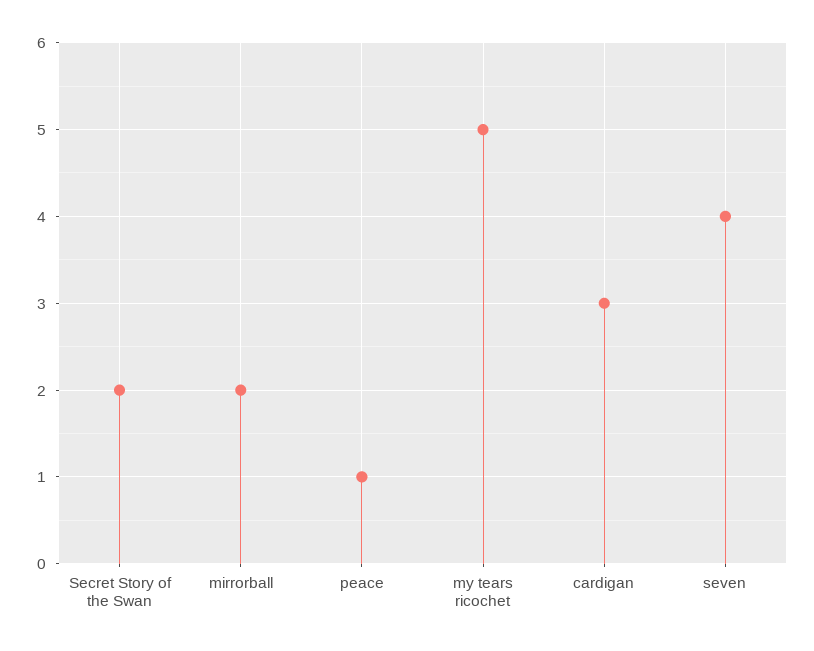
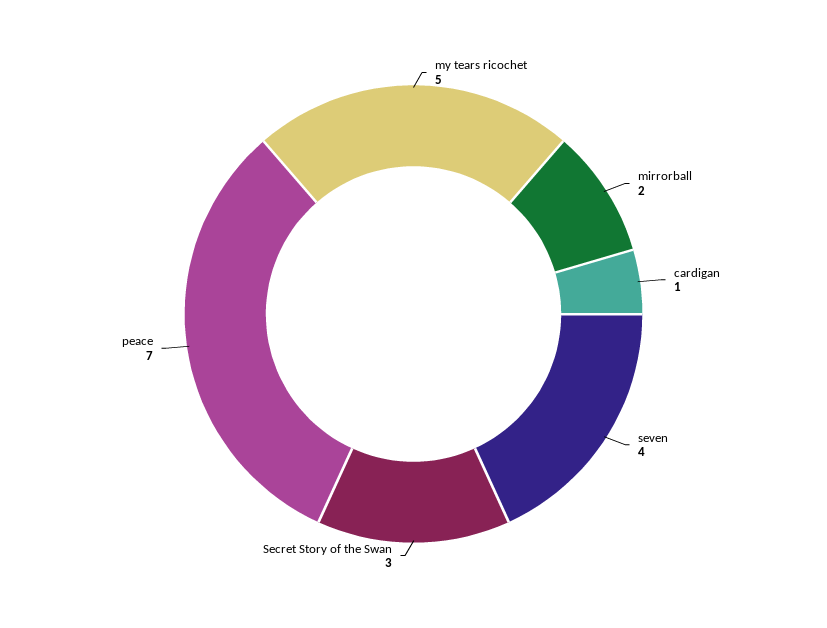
Secret Story of the Swan: 2 -> 3
peace: 1 -> 7
cardigan: 3 -> 1

